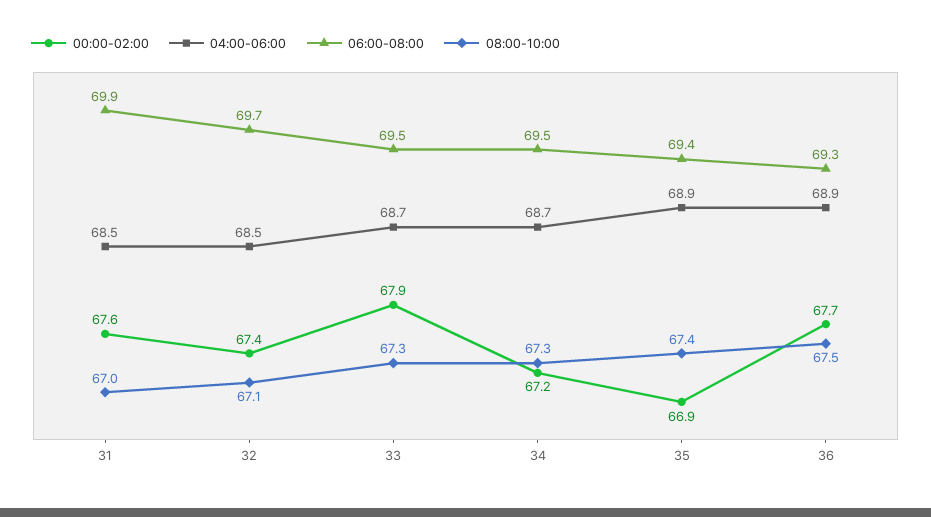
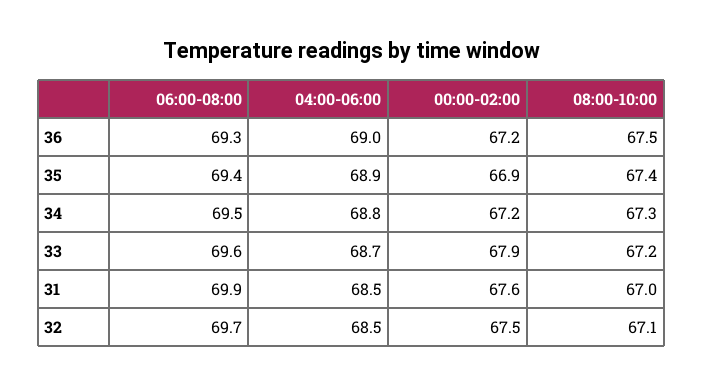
00:00-02:00, 32: 67.4 -> 67.5
06:00-08:00, 33: 69.5 -> 69.6
08:00-10:00, 33: 67.3 -> 67.2
04:00-06:00, 34: 68.7 -> 68.8
00:00-02:00, 36: 67.7 -> 67.2
04:00-06:00, 36: 68.9 -> 69

